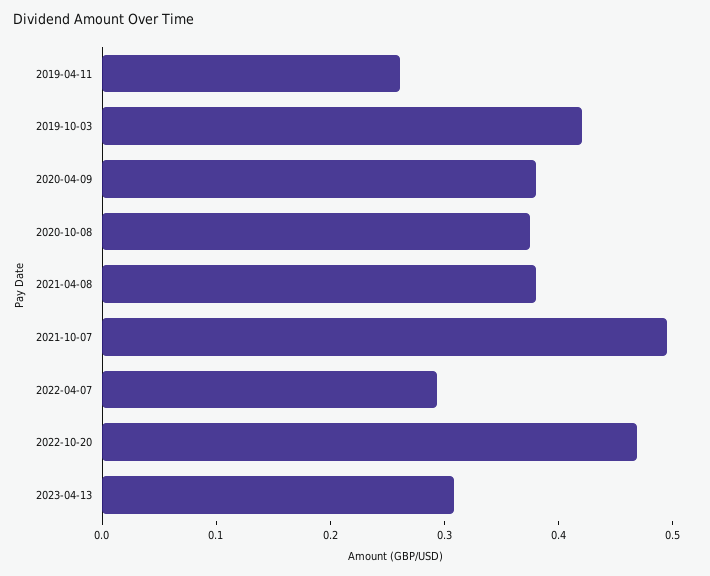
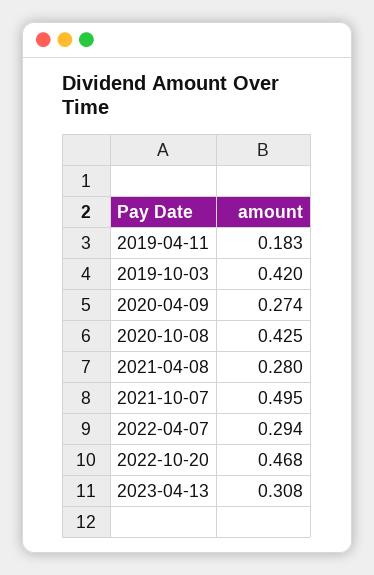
2019-04-11: 0.26 -> 0.183
2020-04-09: 0.38 -> 0.274
2020-10-08: 0.38 -> 0.425
2021-04-08: 0.38 -> 0.28

